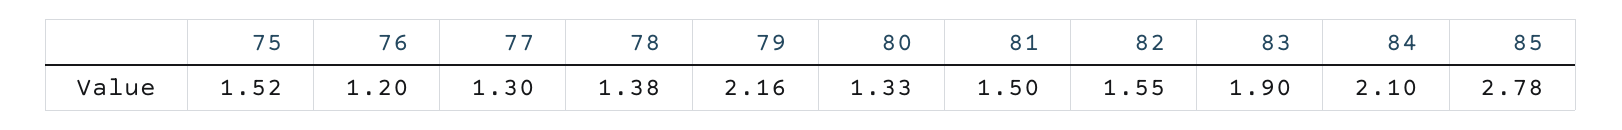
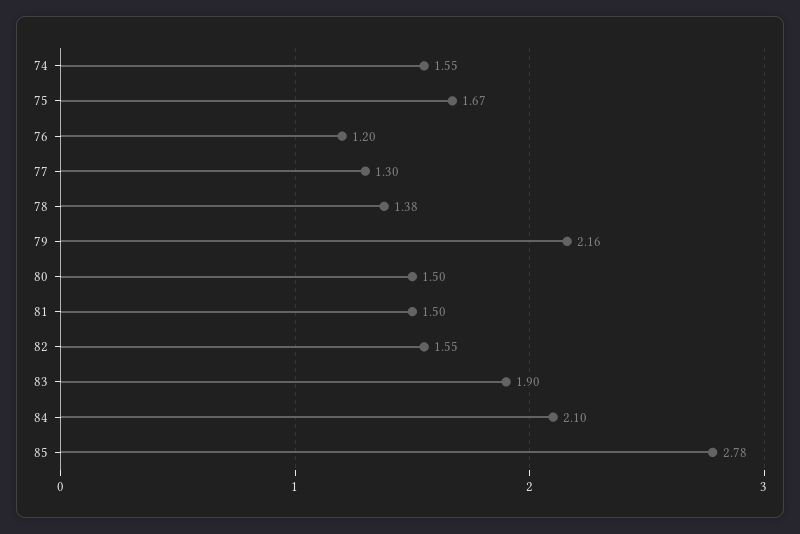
75: 1.52 -> 1.67
80: 1.33 -> 1.5
74: none -> 1.55

